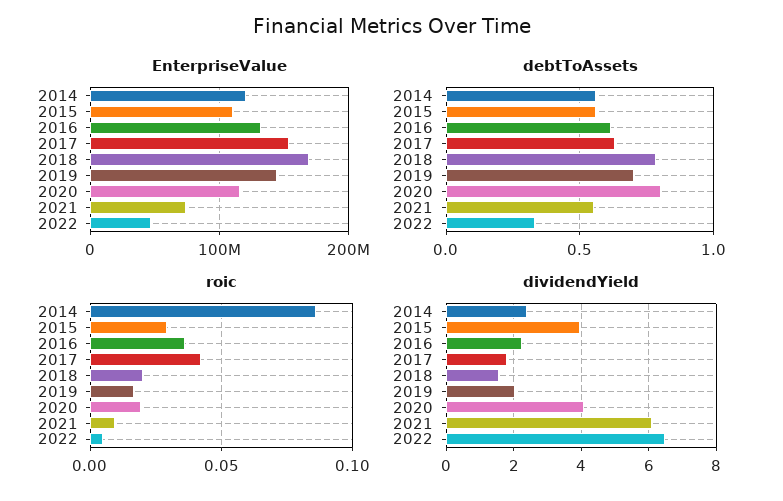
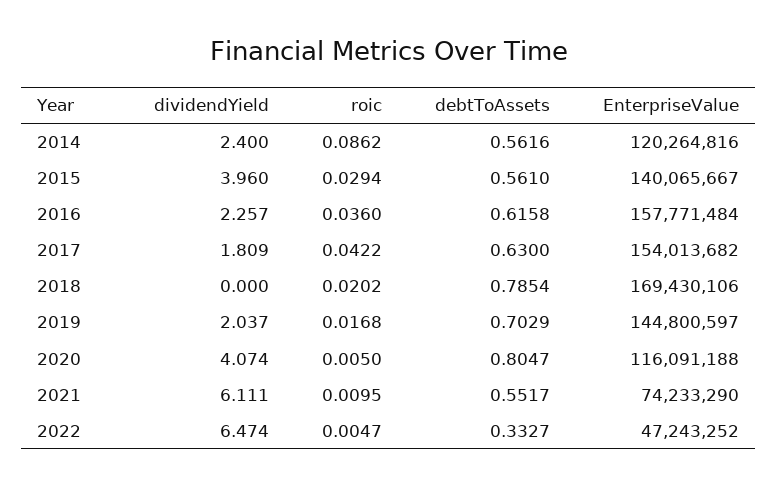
EnterpriseValue, 2015: 110000000 -> 140065667
EnterpriseValue, 2016: 130000000 -> 157771484
roic, 2020: 0.02 -> 0.005
dividendYield, 2018: 1.6 -> 0

